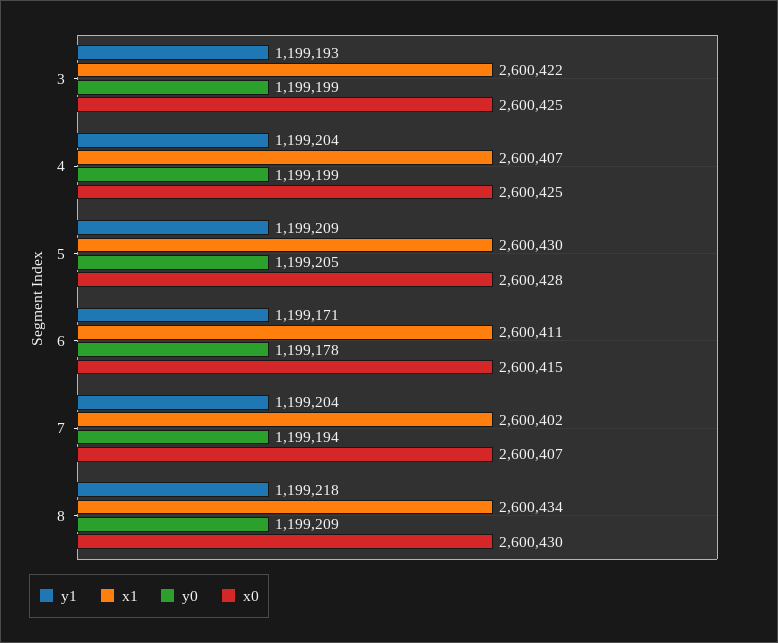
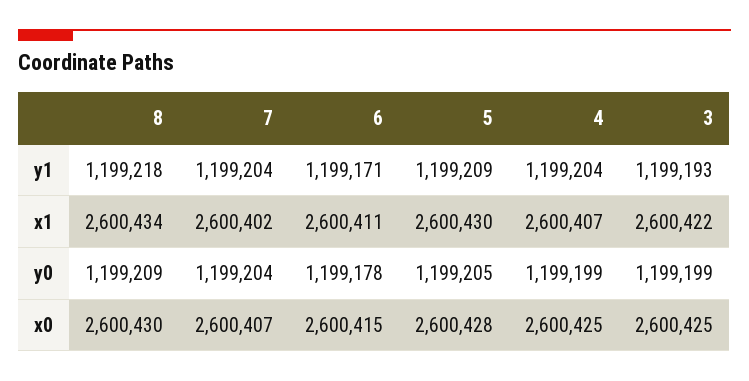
y0, 7: 1199194 -> 1199204

